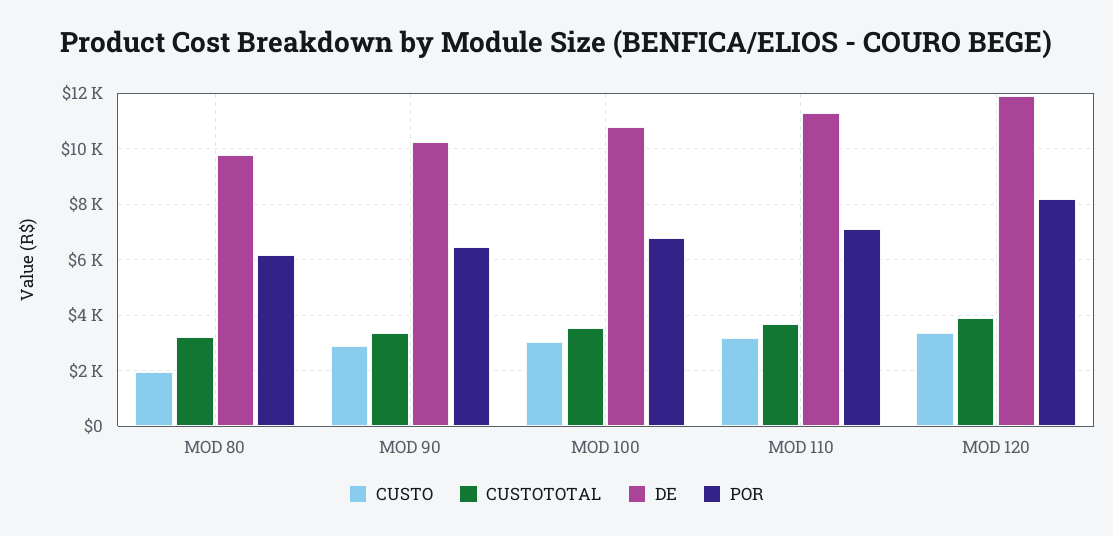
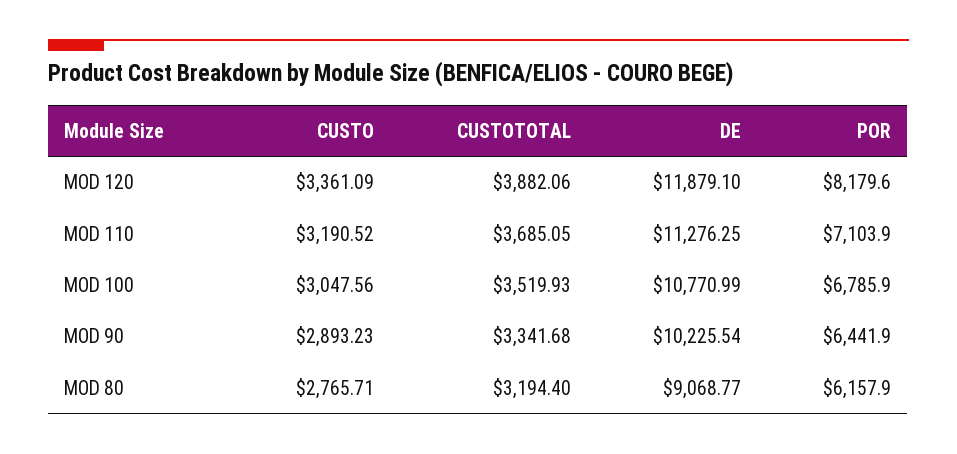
CUSTO, MOD 80: 2000 -> 2765.71
DE, MOD 80: 9750 -> 9068.77

